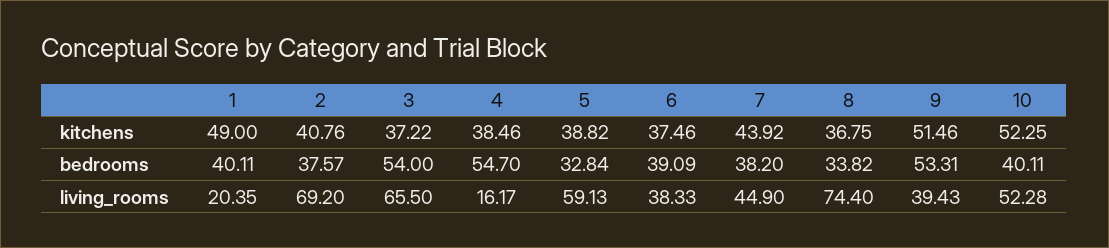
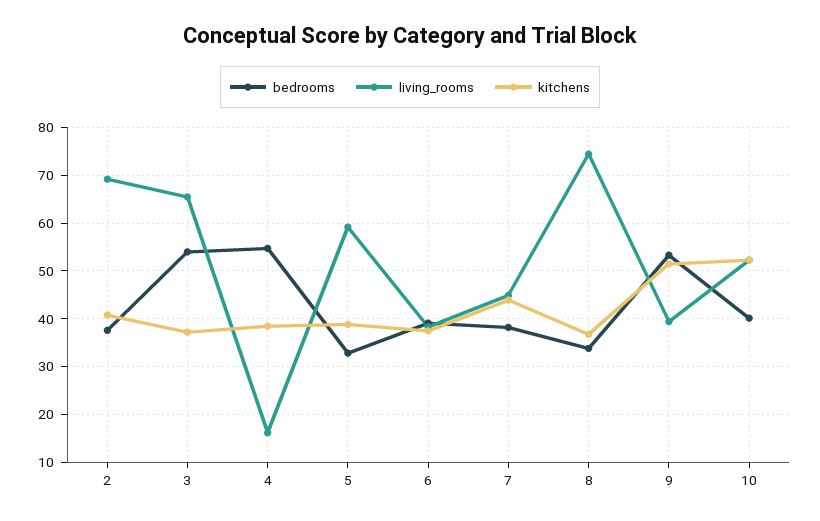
kitchens, 1: 49 -> none
bedrooms, 1: 40.11 -> none
living_rooms, 1: 20.35 -> none

